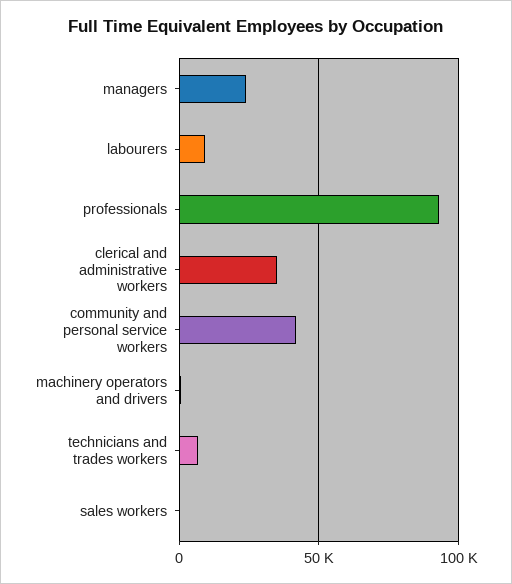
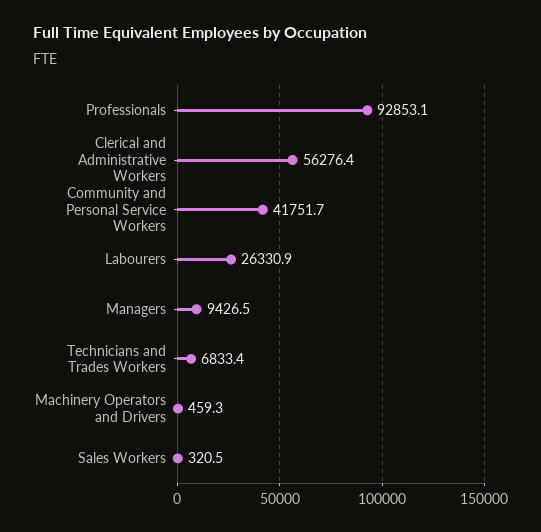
managers: 25000 -> 9426.5
labourers: 10000 -> 26330.9
clerical and administrative workers: 35000 -> 56276.4

